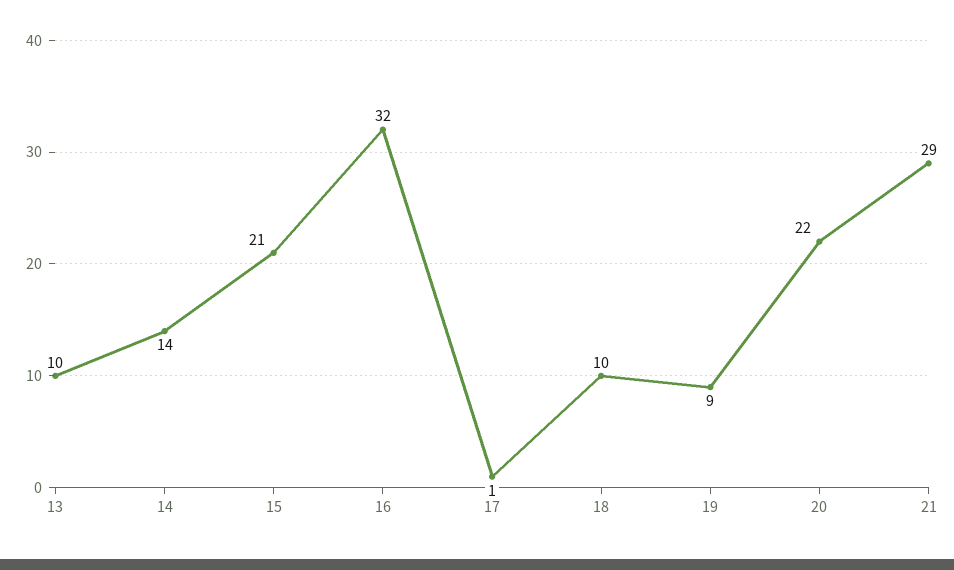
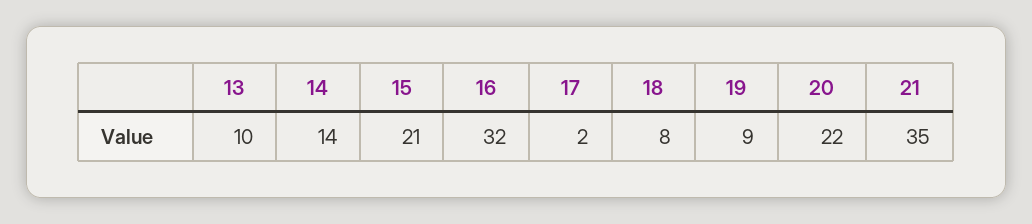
17: 1 -> 2
18: 10 -> 8
21: 29 -> 35

